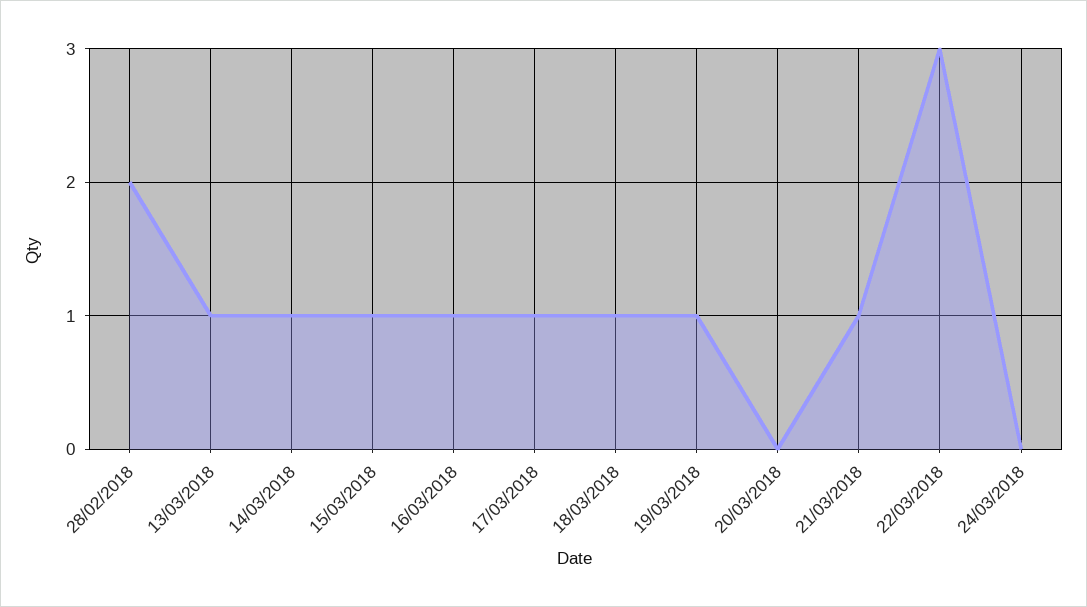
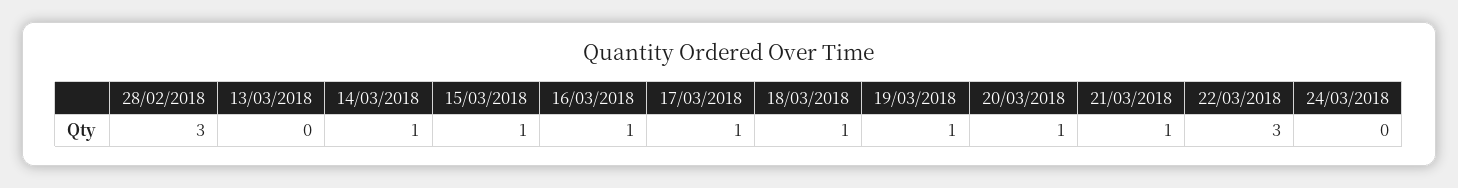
28/02/2018: 2 -> 3
13/03/2018: 1 -> 0
20/03/2018: 0 -> 1

